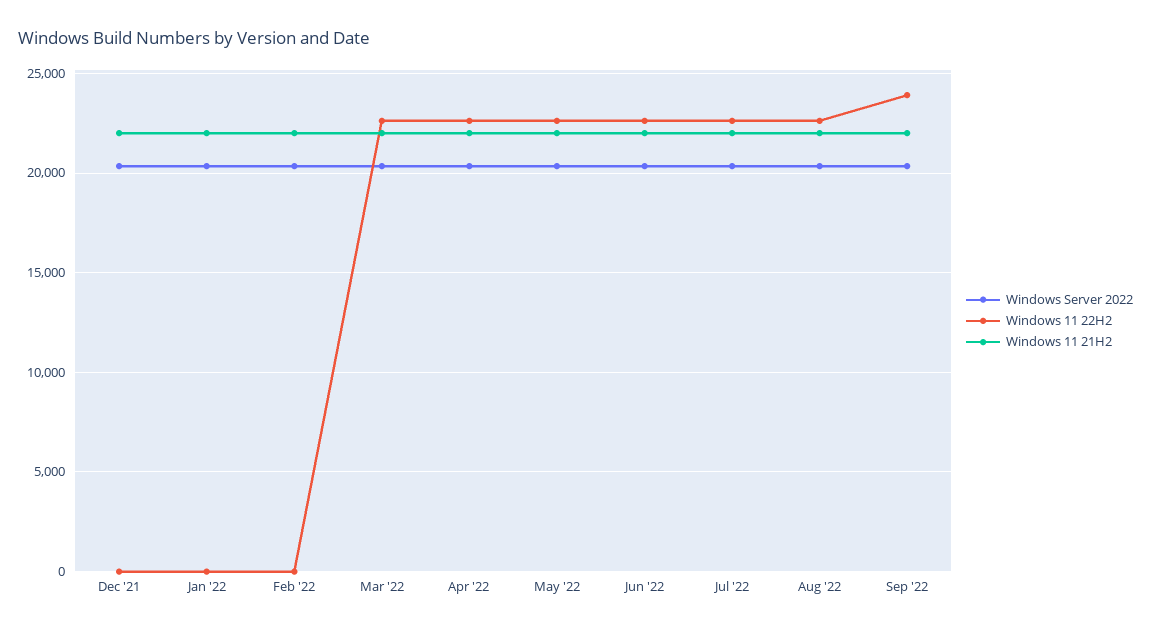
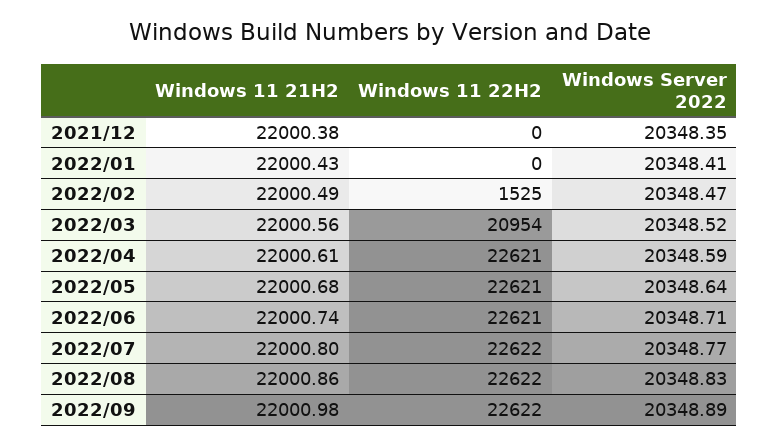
Windows 11 22H2, Feb '22: 0 -> 1525
Windows 11 22H2, Mar '22: 22500 -> 20954
Windows 11 22H2, Sep '22: 24000 -> 22622

